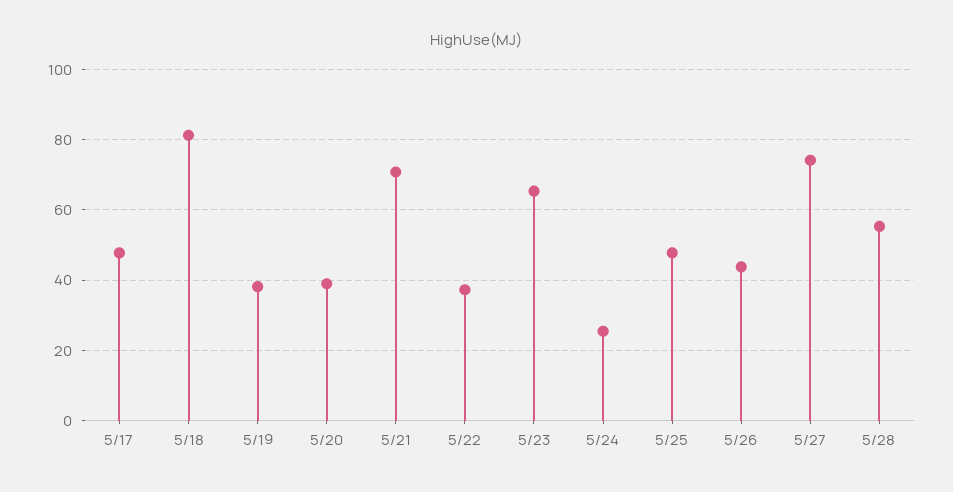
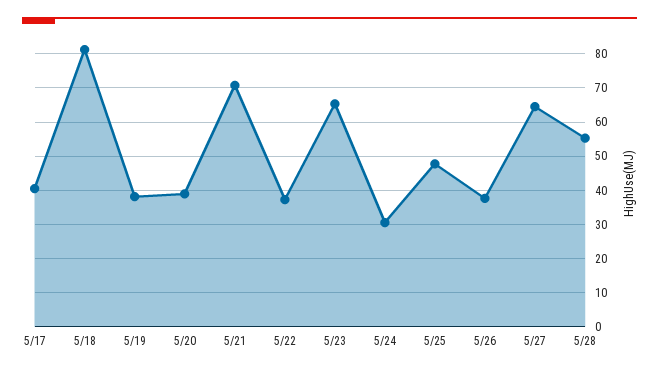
5/17: 48 -> 40
5/24: 26 -> 30
5/26: 44 -> 38
5/27: 74 -> 64

